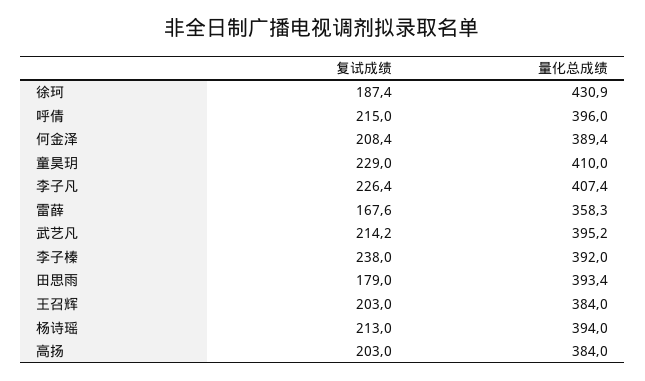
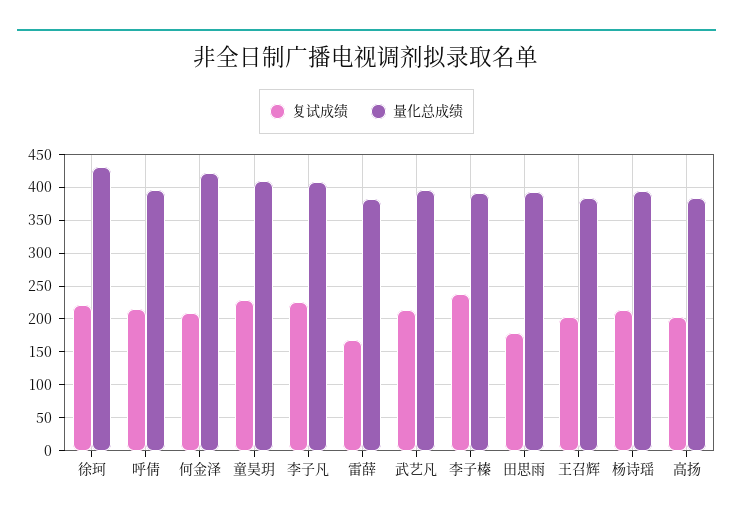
复试成绩, 徐珂: 187.4 -> 220
量化总成绩, 何金泽: 389.4 -> 420
量化总成绩, 雷薛: 358.3 -> 380

